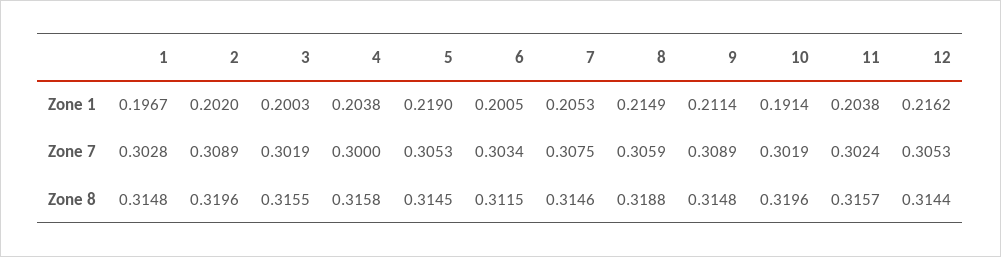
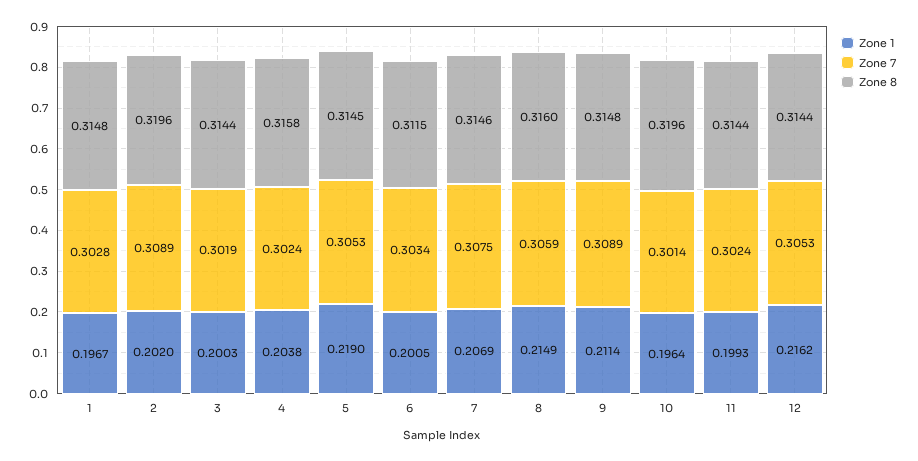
Zone 1, 7: 0.2053 -> 0.2069
Zone 1, 10: 0.1914 -> 0.1964
Zone 1, 11: 0.2038 -> 0.1993
Zone 7, 4: 0.3 -> 0.3024
Zone 7, 10: 0.3019 -> 0.3014
Zone 8, 3: 0.3155 -> 0.3144
Zone 8, 8: 0.3188 -> 0.316
Zone 8, 11: 0.3157 -> 0.3144

